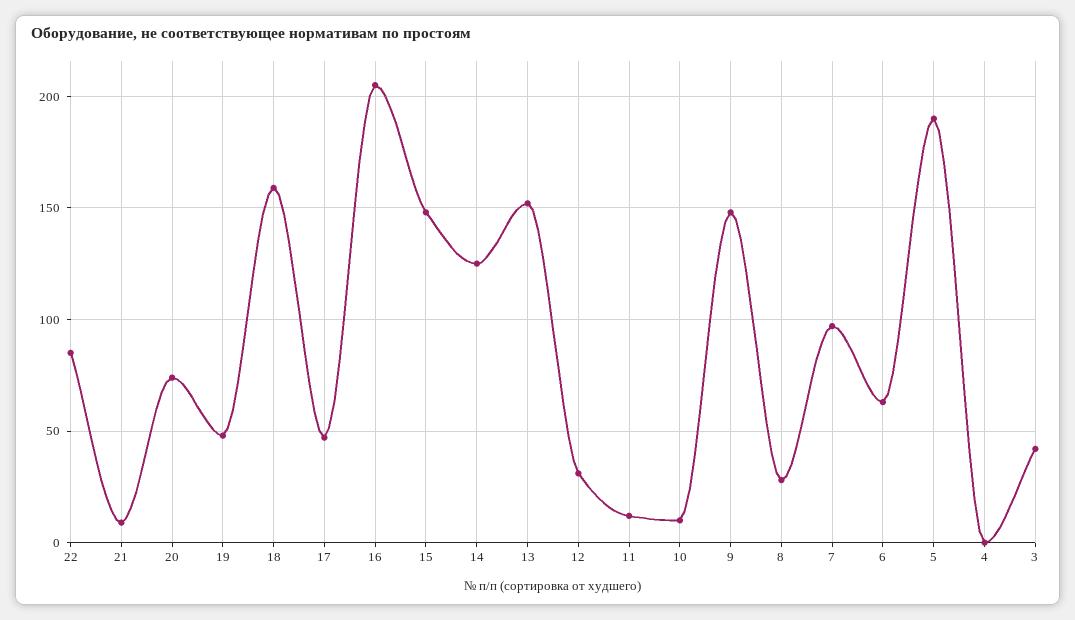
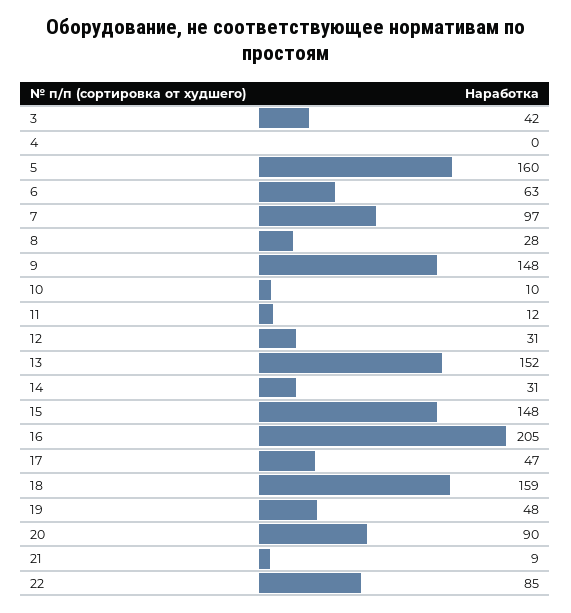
20: 75 -> 90
14: 125 -> 31
5: 190 -> 160

